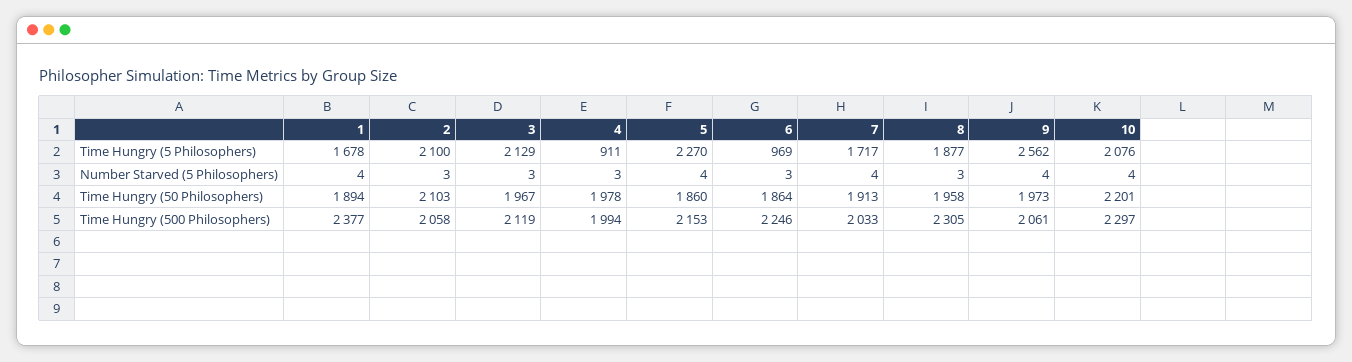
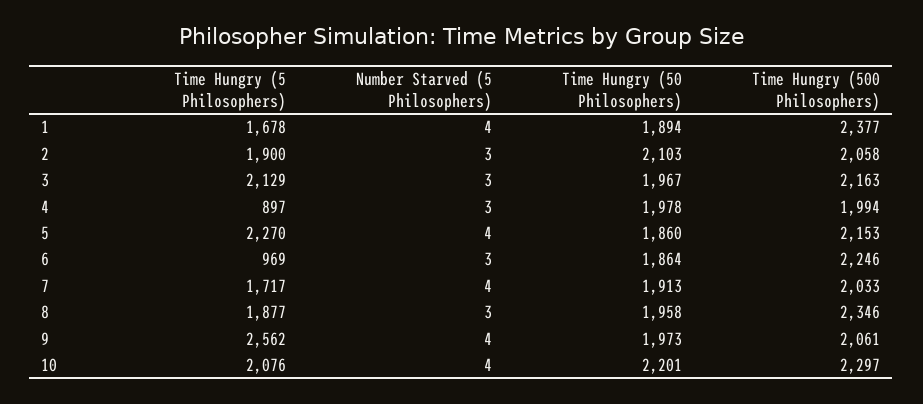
2, Time Hungry (5 Philosophers): 2100 -> 1900
4, Time Hungry (5 Philosophers): 911 -> 897
3, Time Hungry (500 Philosophers): 2119 -> 2163
8, Time Hungry (500 Philosophers): 2305 -> 2346

